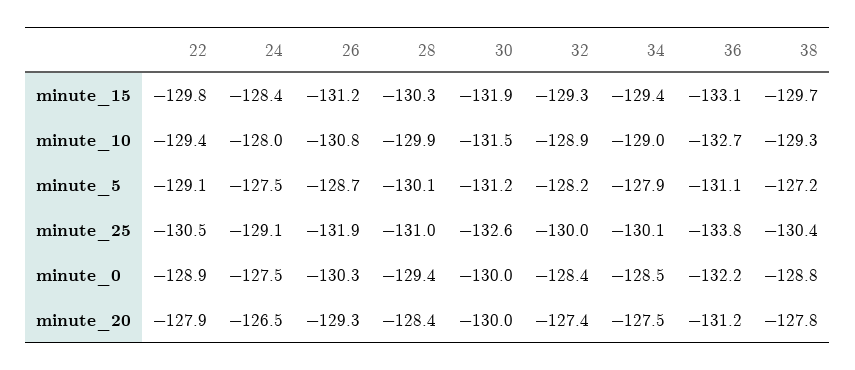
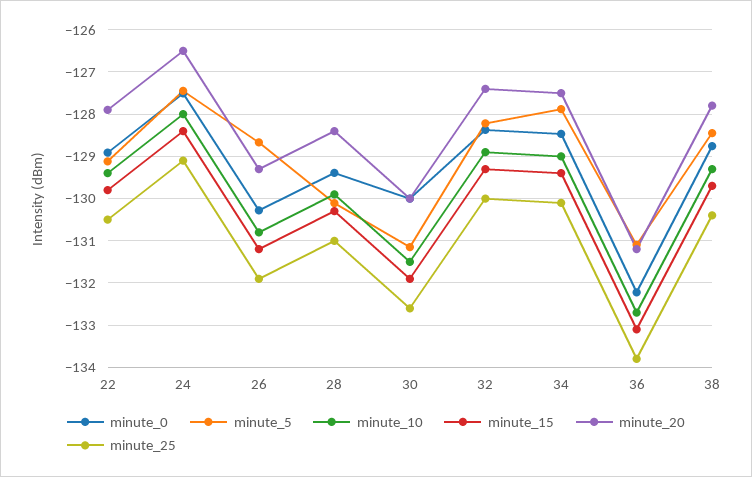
minute_5, 38: -127.2 -> -128.4

